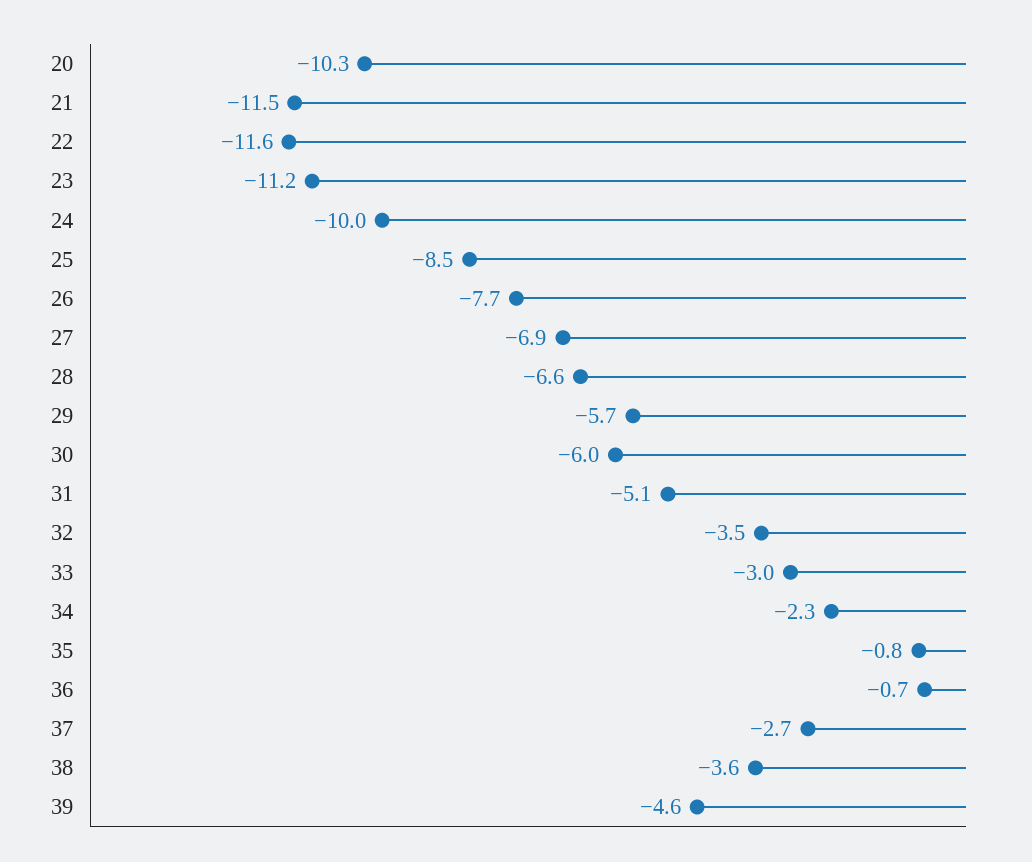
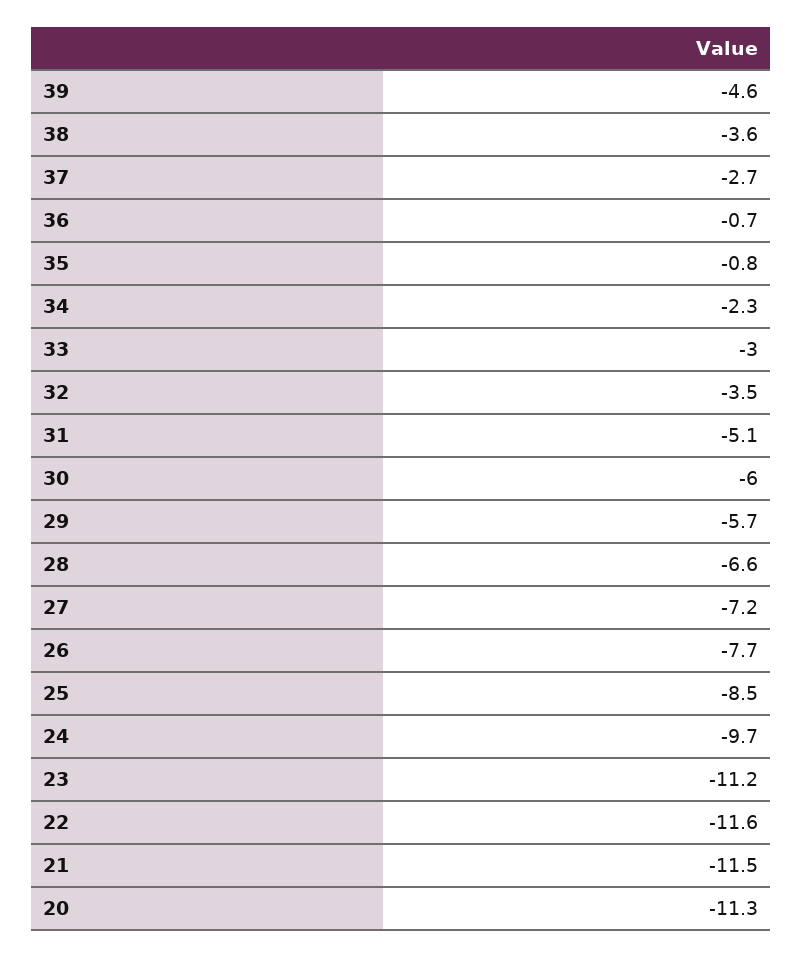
20: -10.3 -> -11.3
24: -10 -> -9.7
27: -6.9 -> -7.2

